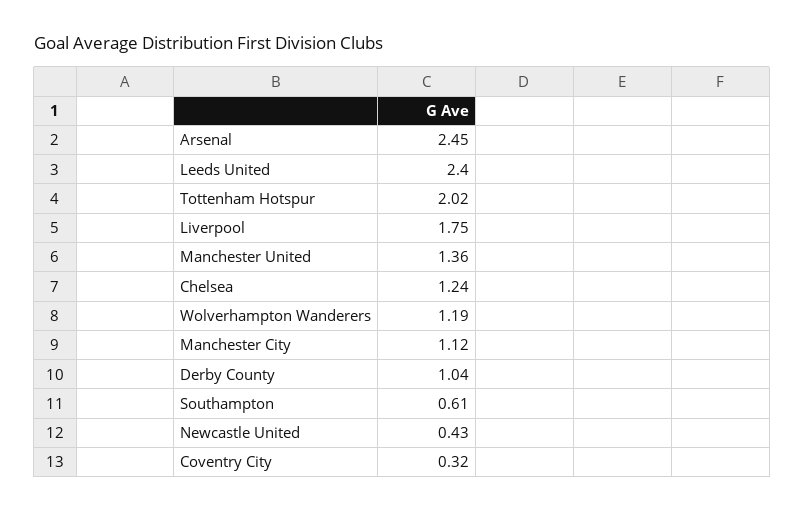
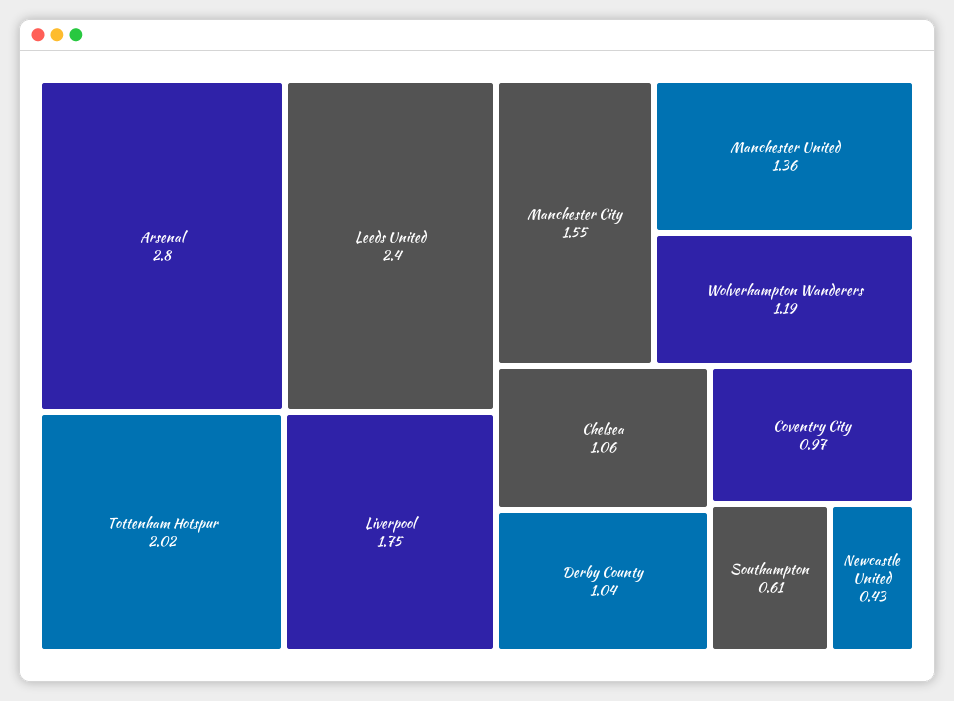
Arsenal: 2.45 -> 2.8
Chelsea: 1.24 -> 1.06
Manchester City: 1.12 -> 1.55
Coventry City: 0.32 -> 0.97

